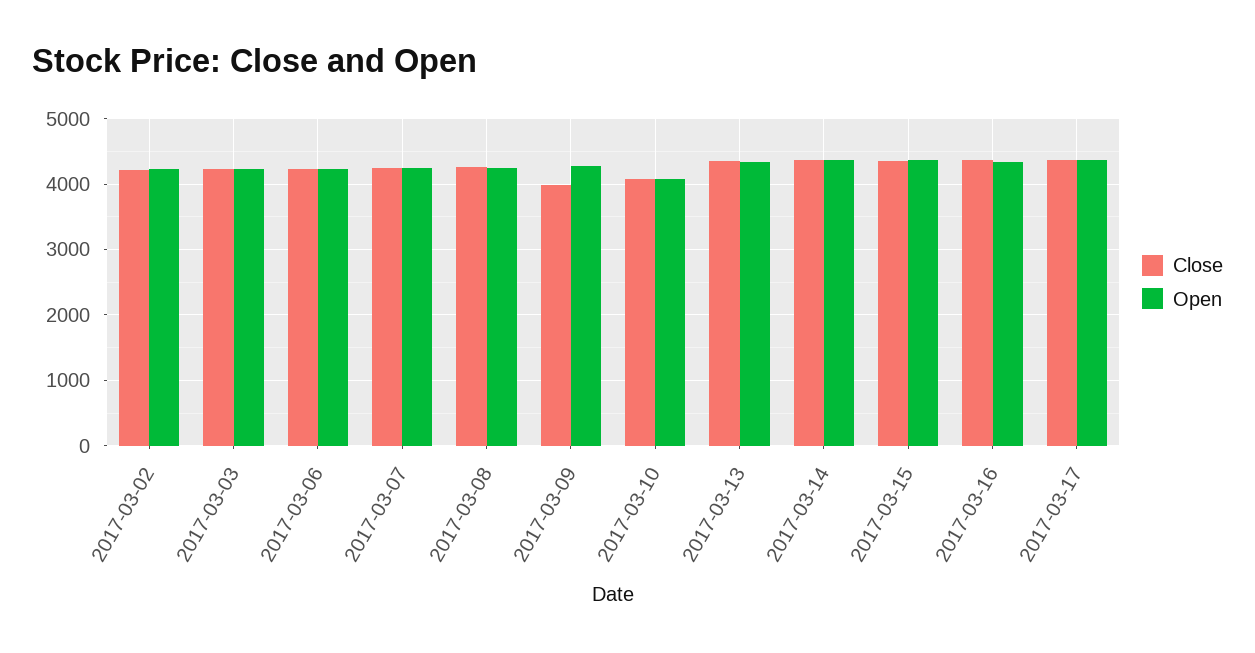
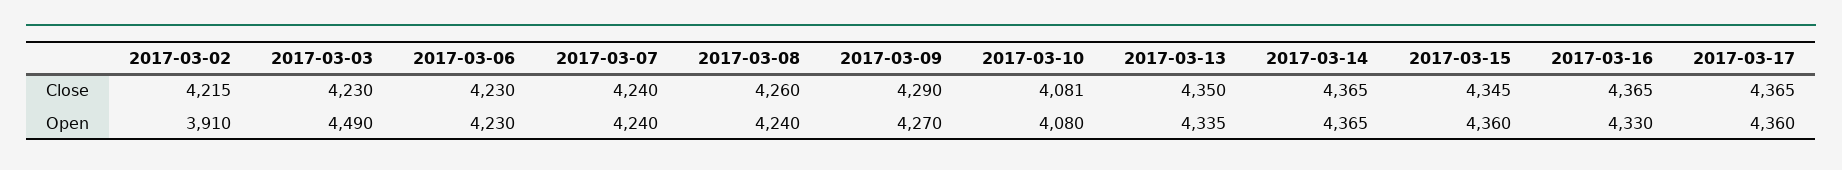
Open, 2017-03-02: 4200 -> 3910
Open, 2017-03-03: 4200 -> 4490
Close, 2017-03-09: 4000 -> 4290

